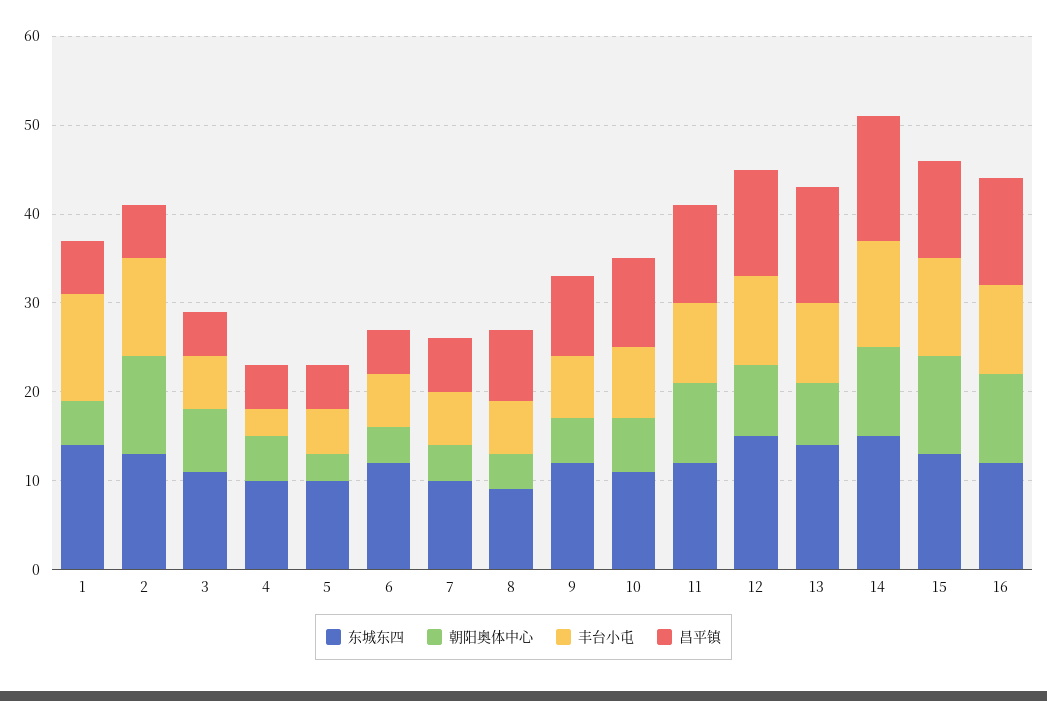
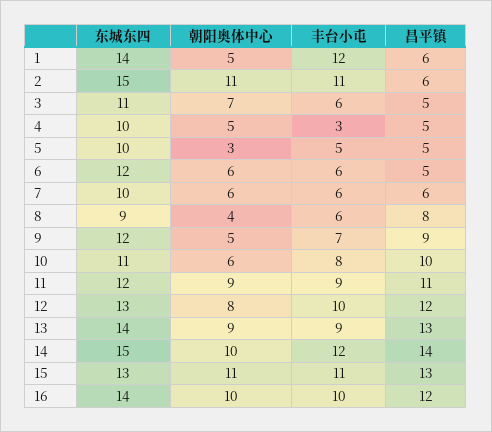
东城东四, 2: 13 -> 15
朝阳奥体中心, 6: 4 -> 6
朝阳奥体中心, 7: 4 -> 6
东城东四, 12: 15 -> 13
朝阳奥体中心, 13: 7 -> 9
昌平镇, 15: 11 -> 13
东城东四, 16: 12 -> 14

